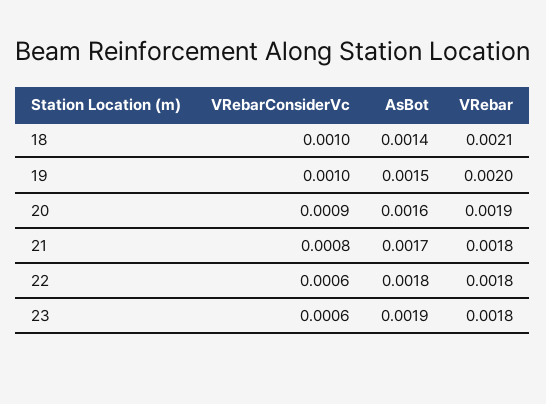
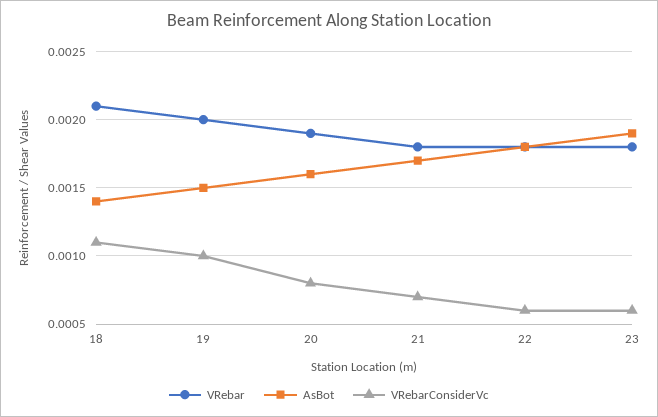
VRebarConsiderVc, 18: 0.001 -> 0.0011
VRebarConsiderVc, 20: 0.0009 -> 0.0008
VRebarConsiderVc, 21: 0.0008 -> 0.0007

